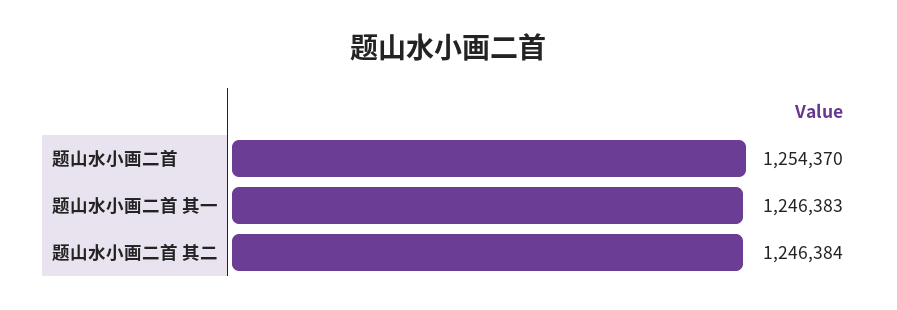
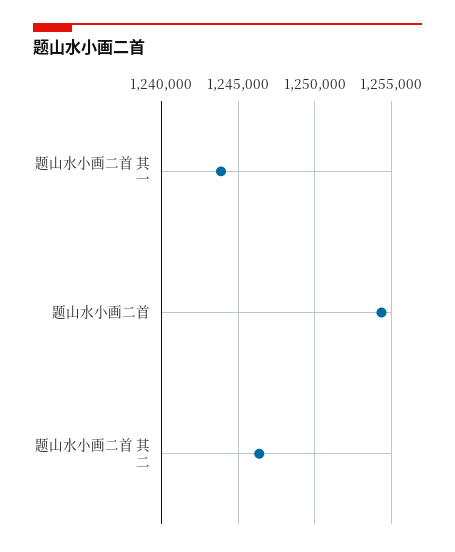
题山水小画二首 其一: 1246383 -> 1244000

